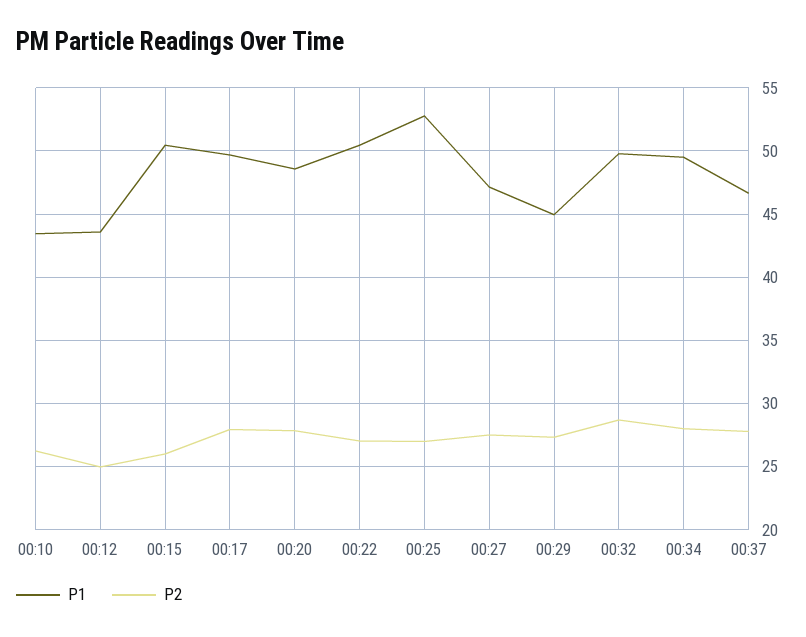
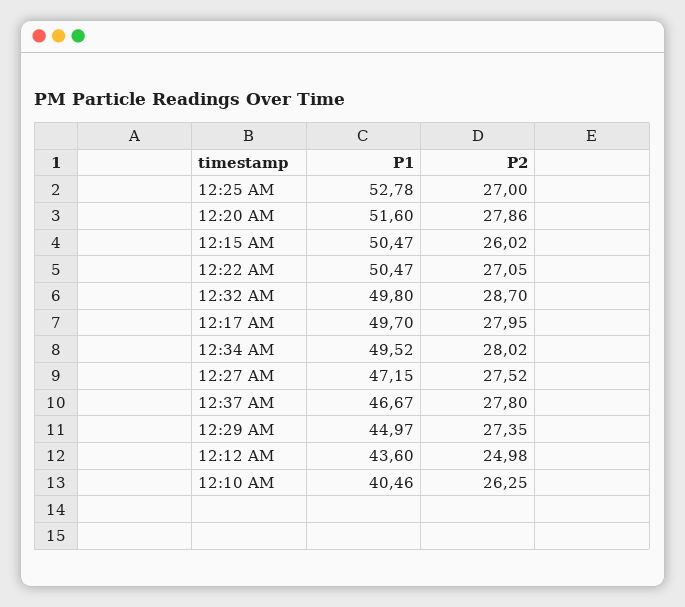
P1, 00:10: 43.5 -> 40.46
P1, 00:20: 48.5 -> 51.6

